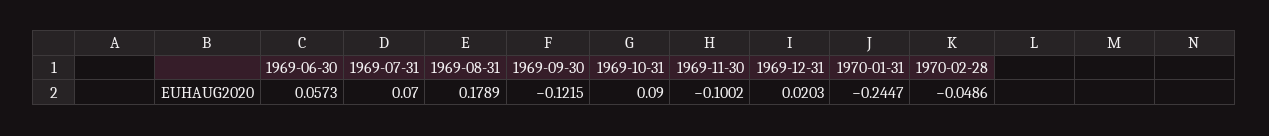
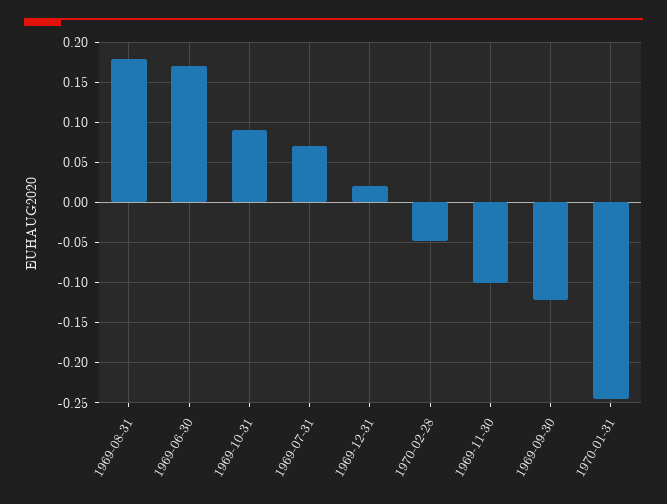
1969-06-30: 0.0573 -> 0.17

